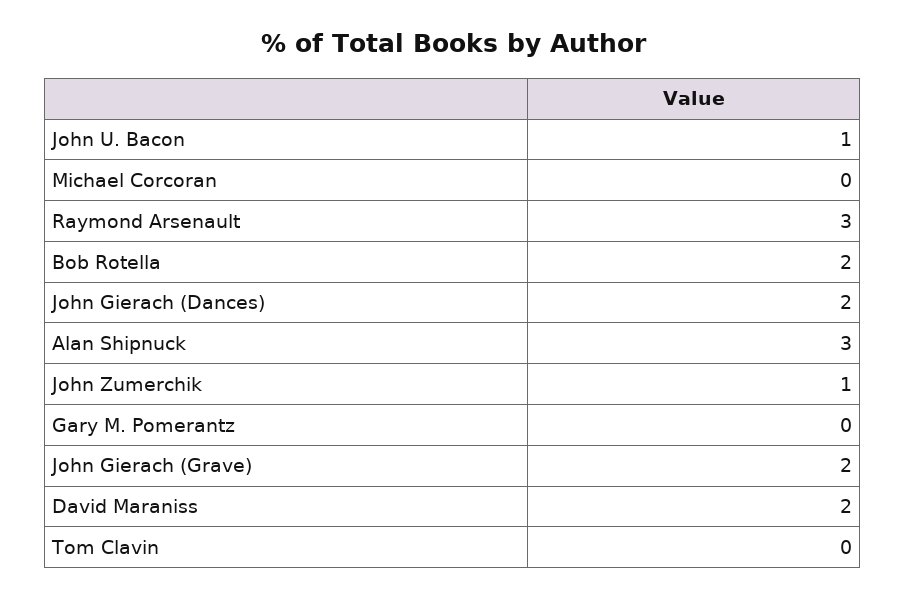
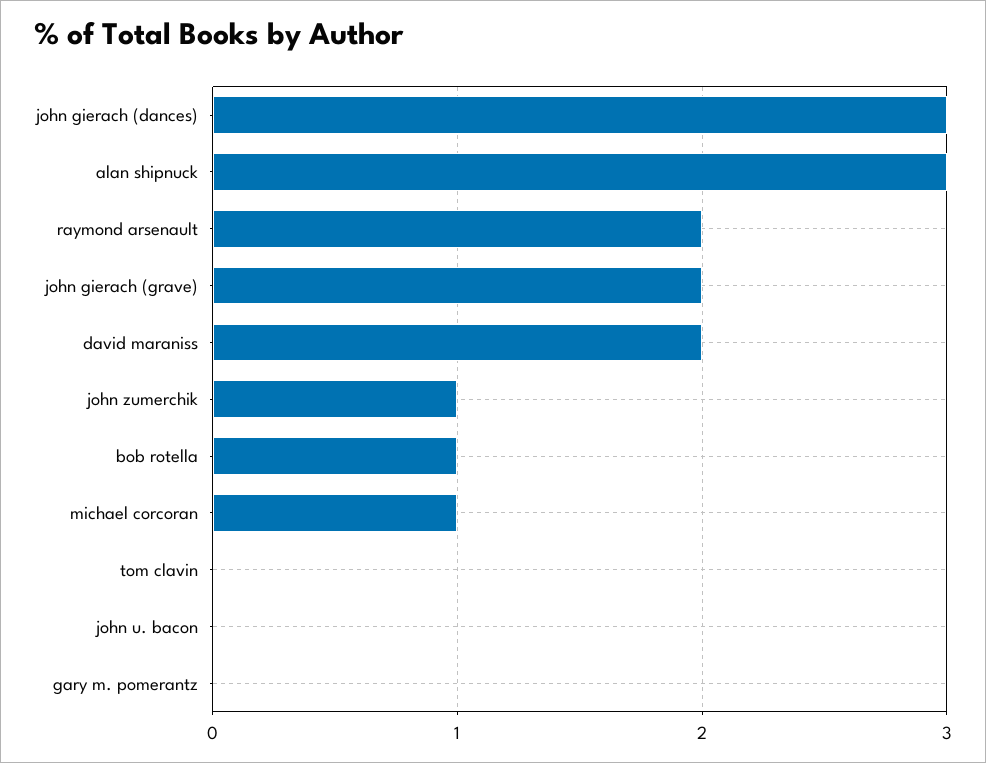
John U. Bacon: 1 -> 0
Michael Corcoran: 0 -> 1
Raymond Arsenault: 3 -> 2
Bob Rotella: 2 -> 1
John Gierach (Dances): 2 -> 3

